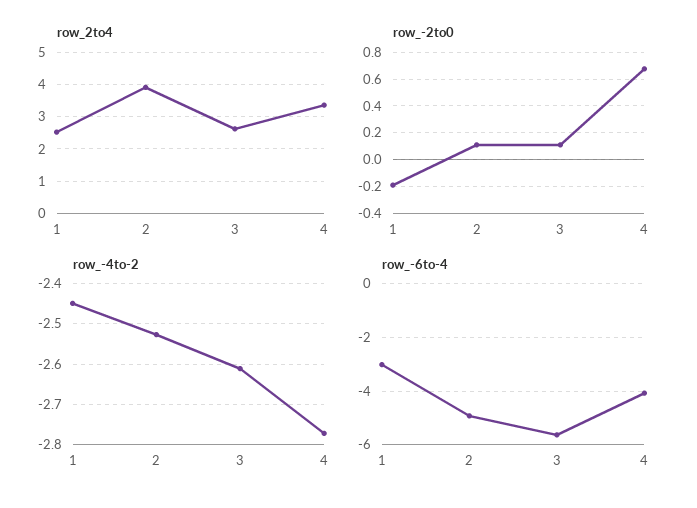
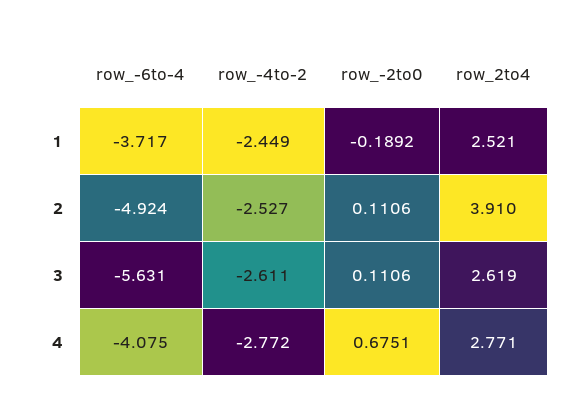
row_2to4, 4: 3.4 -> 2.771
row_-6to-4, 1: -3 -> -3.717

